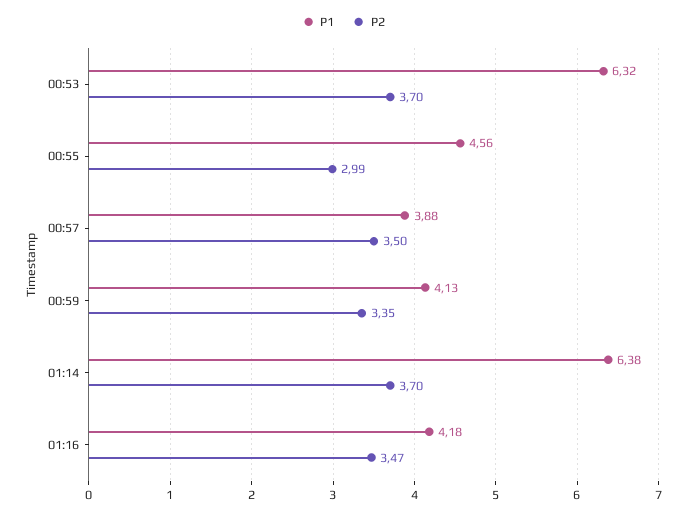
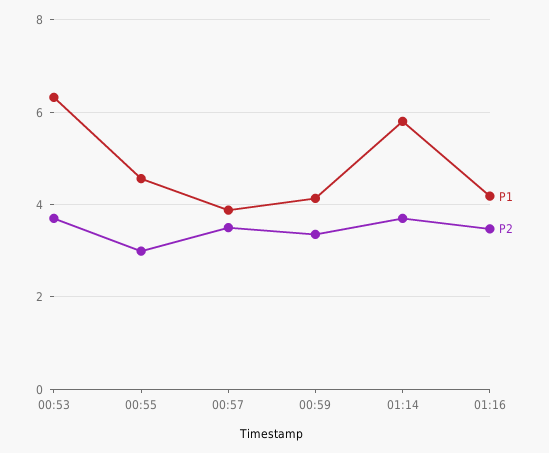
P1, 01:14: 6.38 -> 5.8

